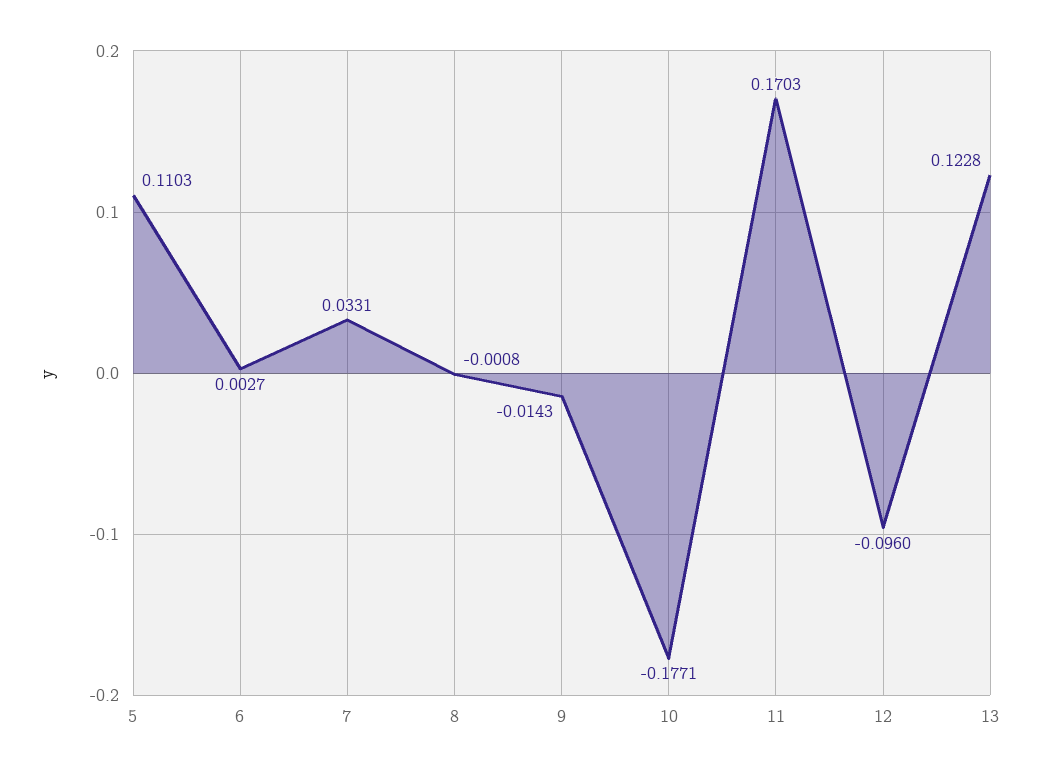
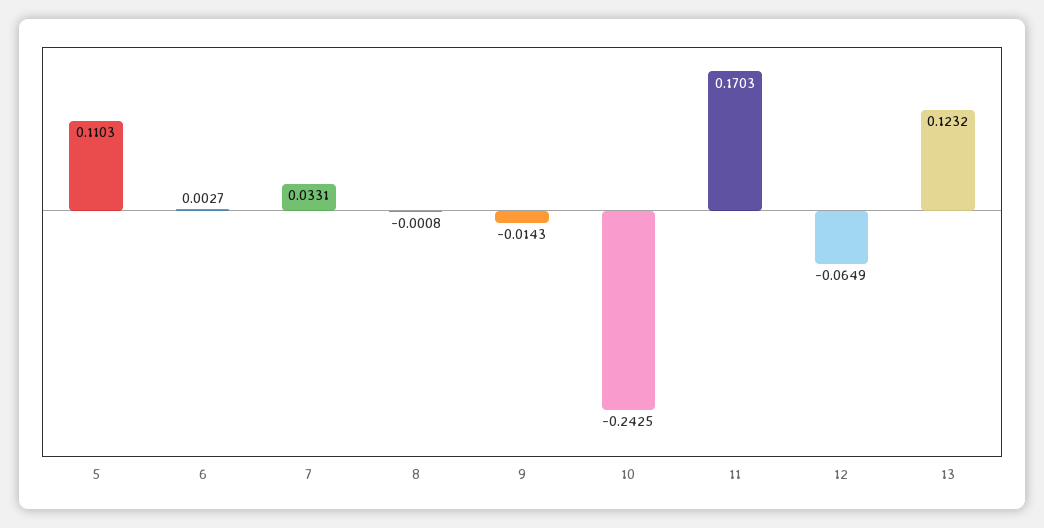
10: -0.1771 -> -0.2425
12: -0.096 -> -0.0649
13: 0.1228 -> 0.1232

